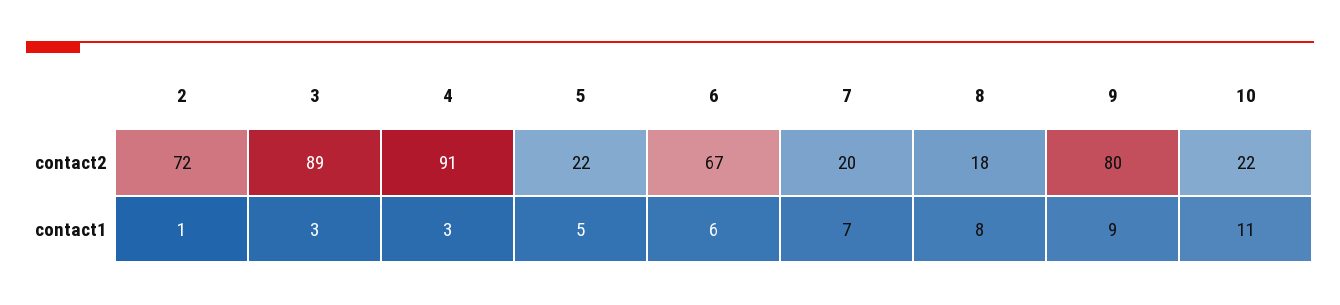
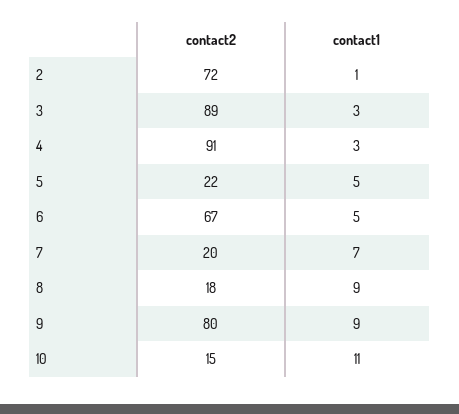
10, contact2: 22 -> 15
6, contact1: 6 -> 5
8, contact1: 8 -> 9

